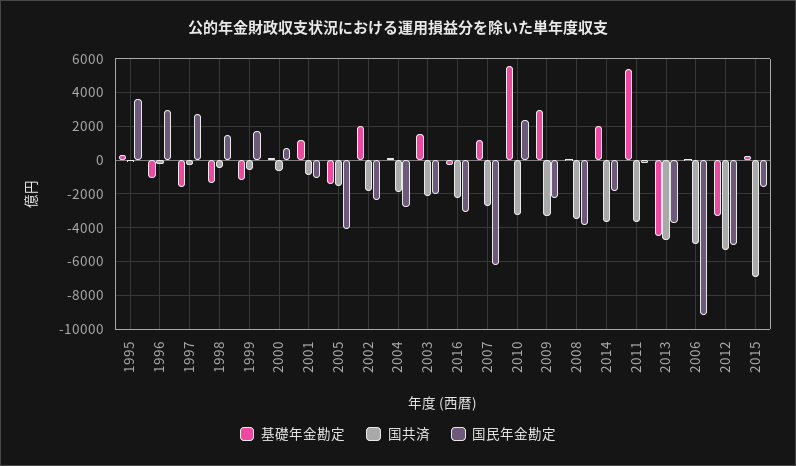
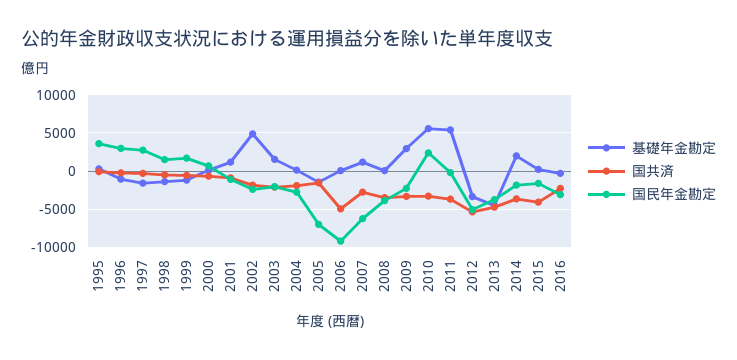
国民年金勘定, 2005: -4000 -> -7000
基礎年金勘定, 2002: 2000 -> 5000
国共済, 2015: -7000 -> -4000

